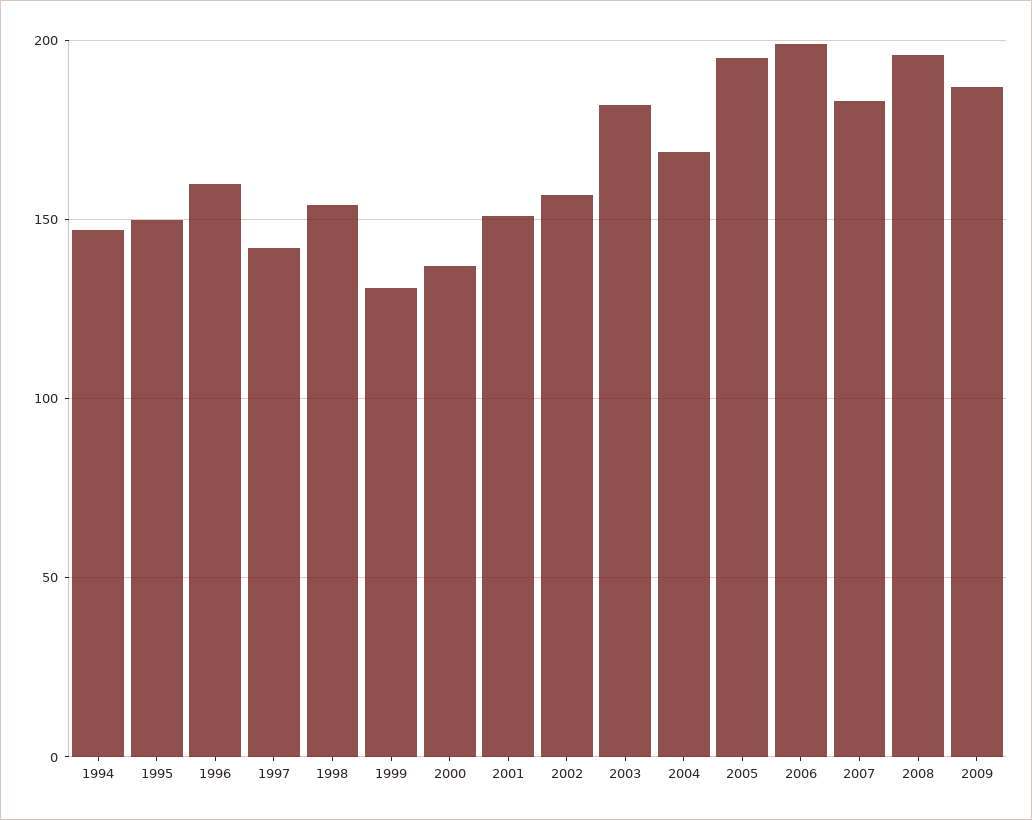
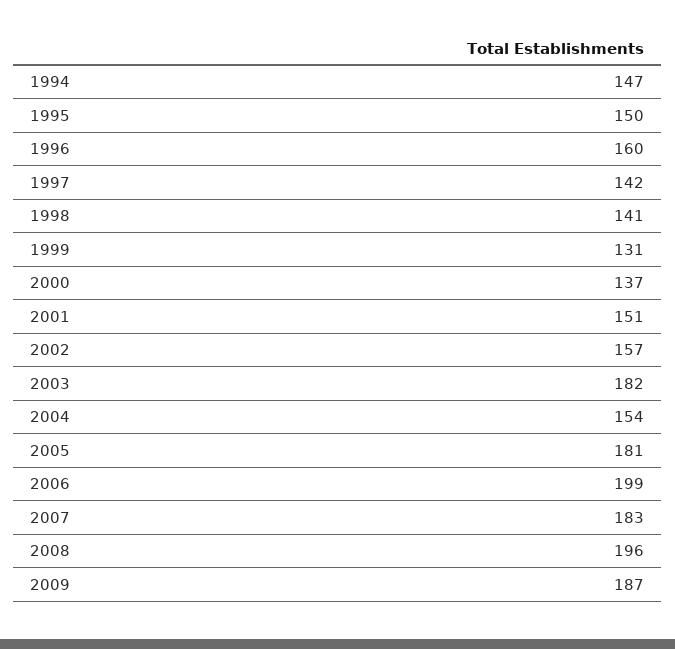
1998: 155 -> 141
2004: 170 -> 154
2005: 195 -> 181

